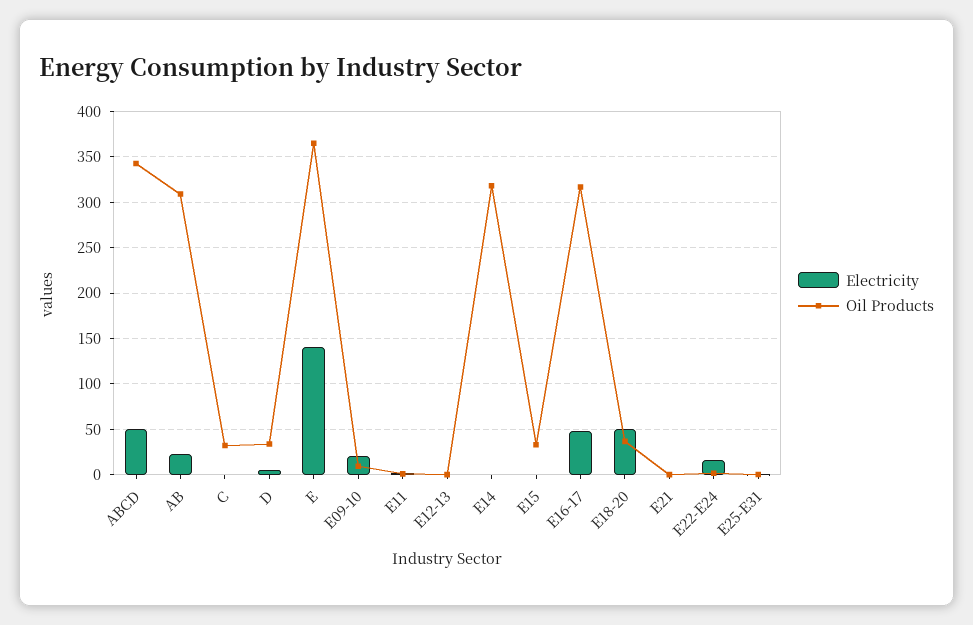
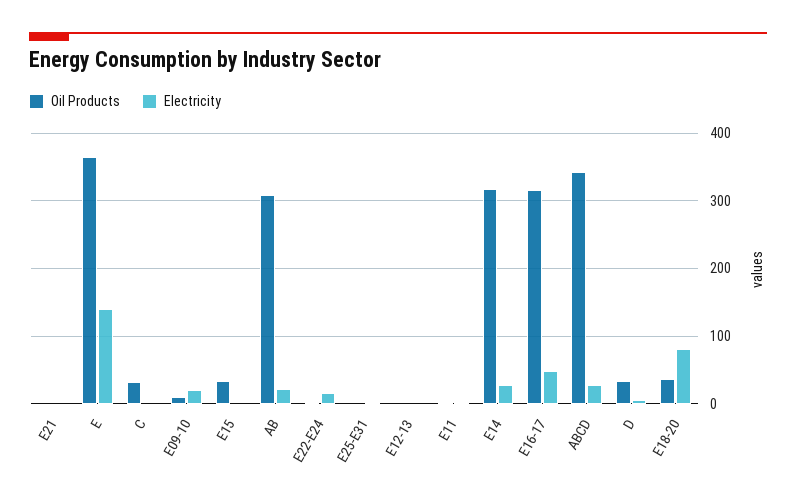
Electricity, ABCD: 50 -> 30
Electricity, E14: 0 -> 30
Electricity, E18-20: 50 -> 80

